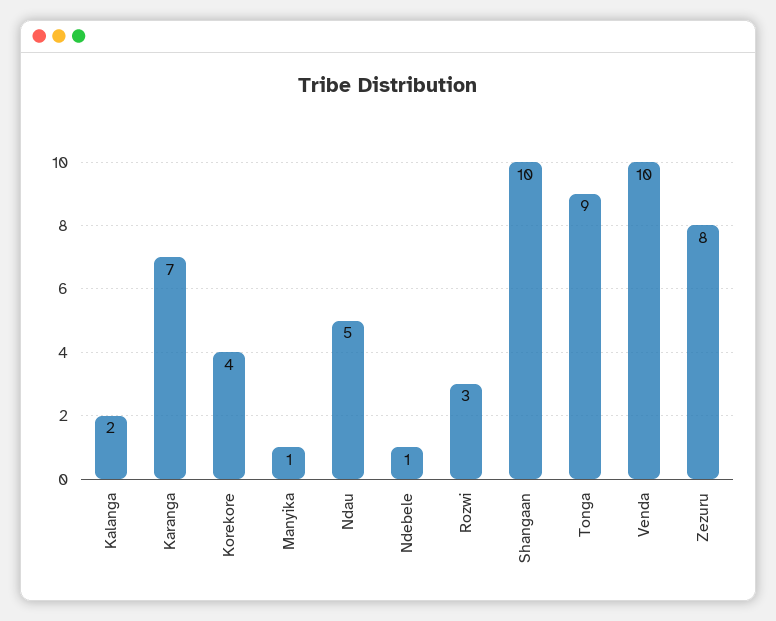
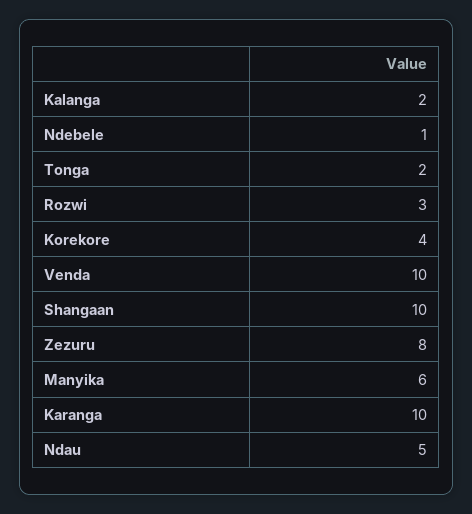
Karanga: 7 -> 10
Manyika: 1 -> 6
Tonga: 9 -> 2

